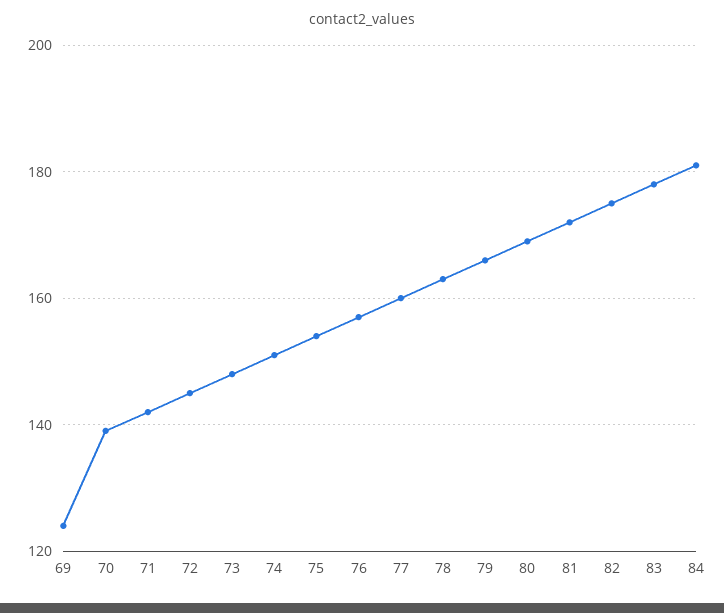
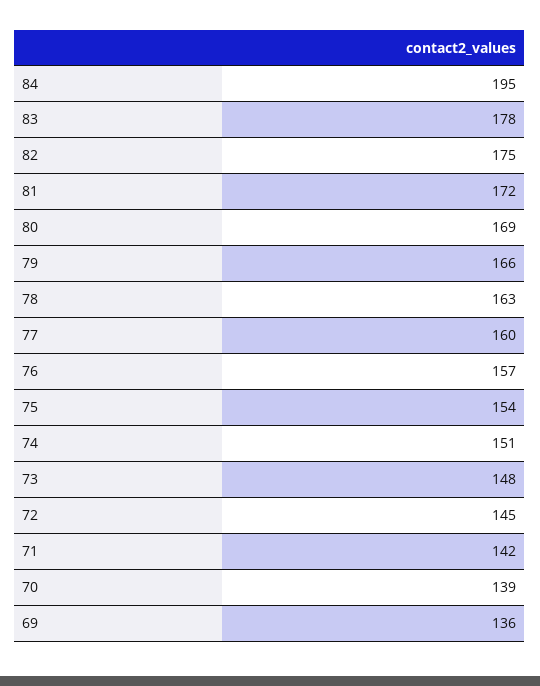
69: 125 -> 136
84: 180 -> 195

